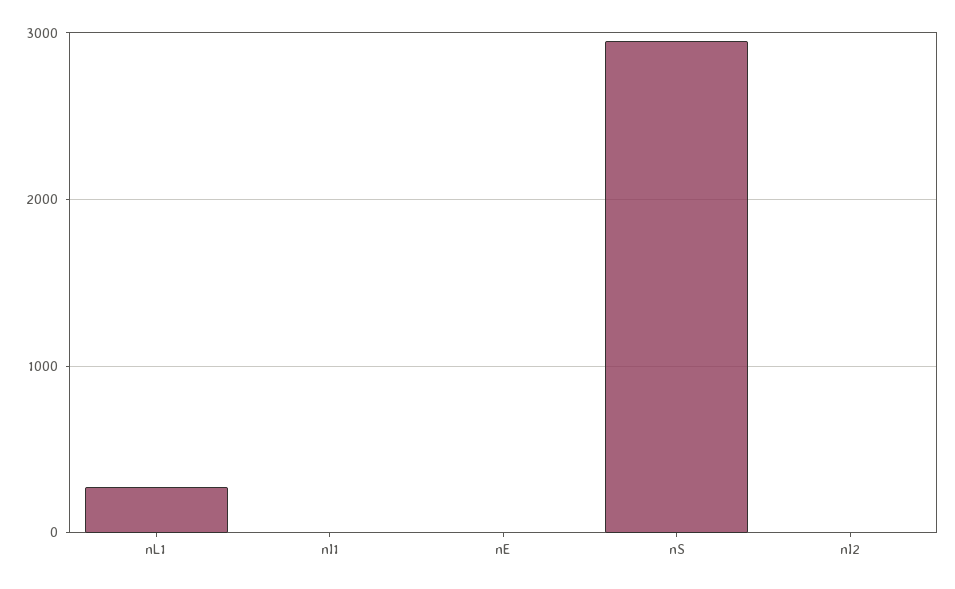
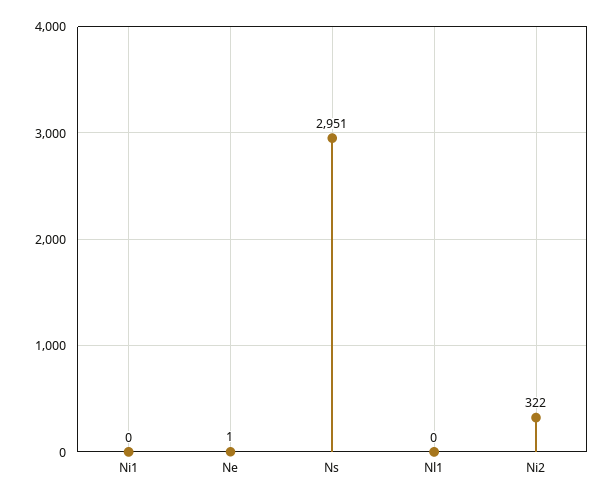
nL1: 300 -> 0
nI2: 0 -> 322

